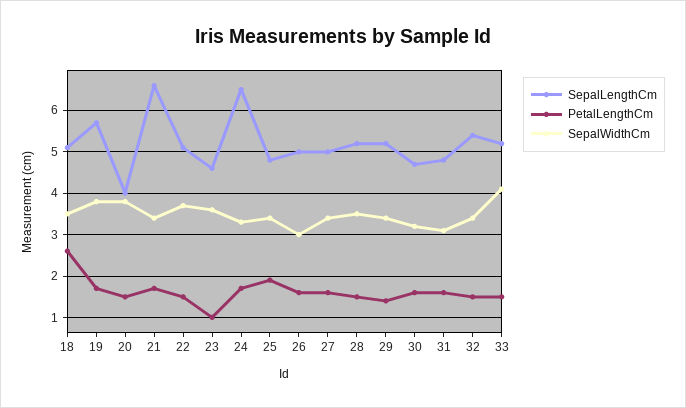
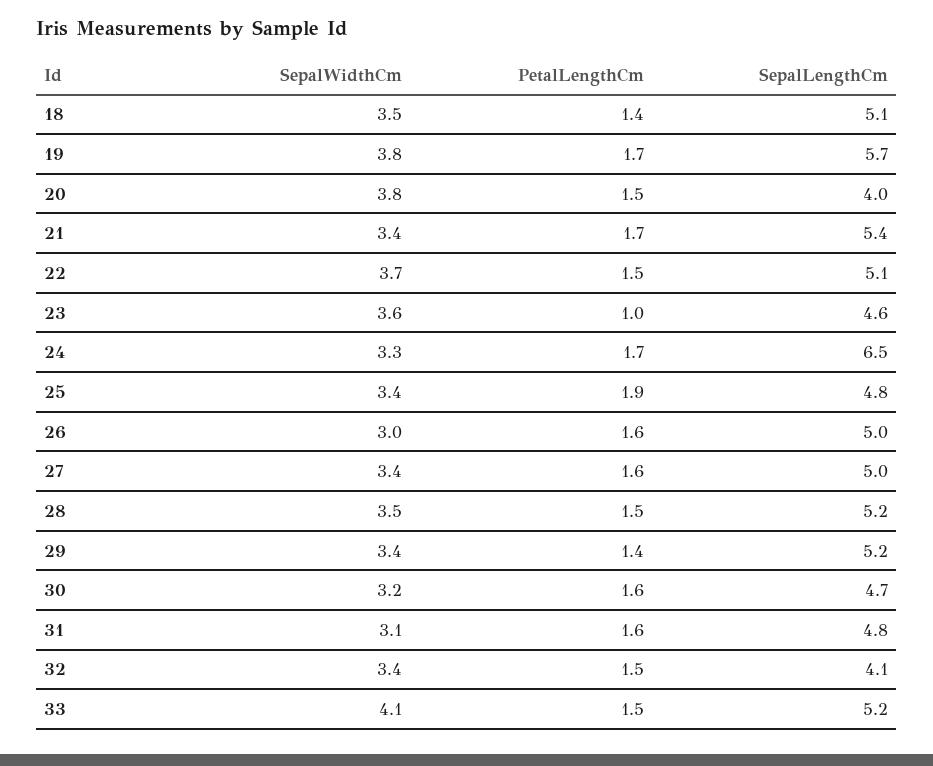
PetalLengthCm, 18: 2.5 -> 1.4
SepalLengthCm, 21: 6.5 -> 5.4
SepalLengthCm, 32: 5.5 -> 4.1

